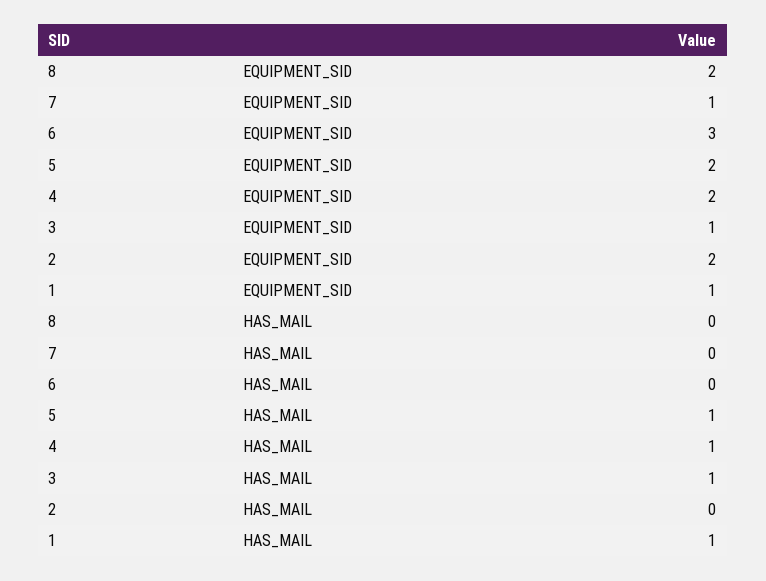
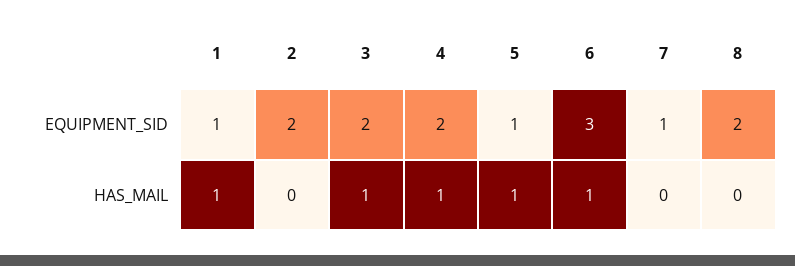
5, EQUIPMENT_SID: 2 -> 1
3, EQUIPMENT_SID: 1 -> 2
6, HAS_MAIL: 0 -> 1

